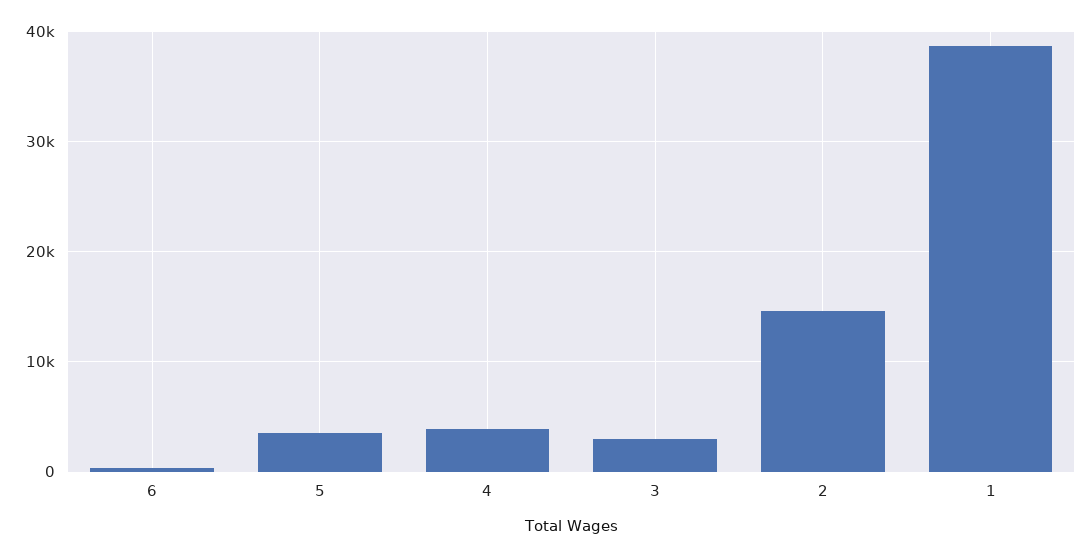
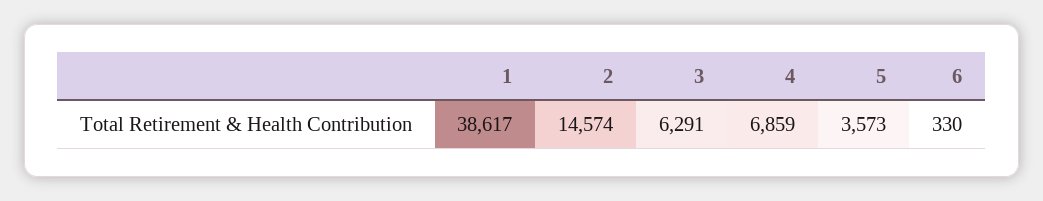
4: 4000 -> 6859
3: 3000 -> 6291

